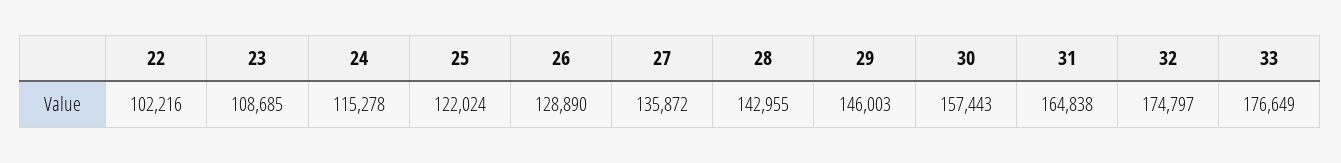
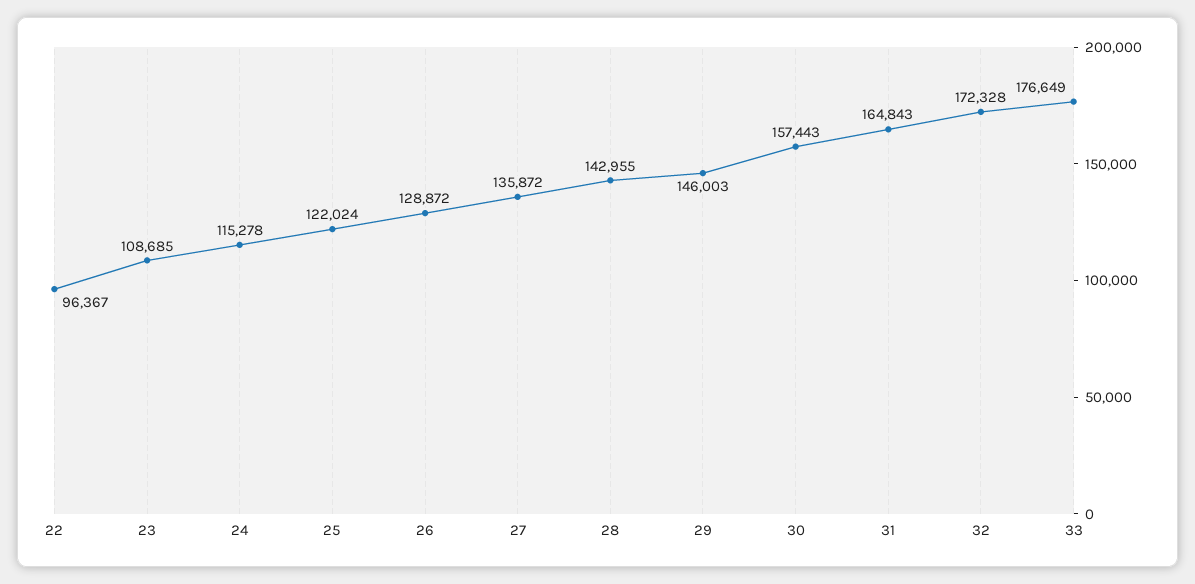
22: 102216 -> 96367
26: 128890 -> 128872
31: 164838 -> 164843
32: 174797 -> 172328

